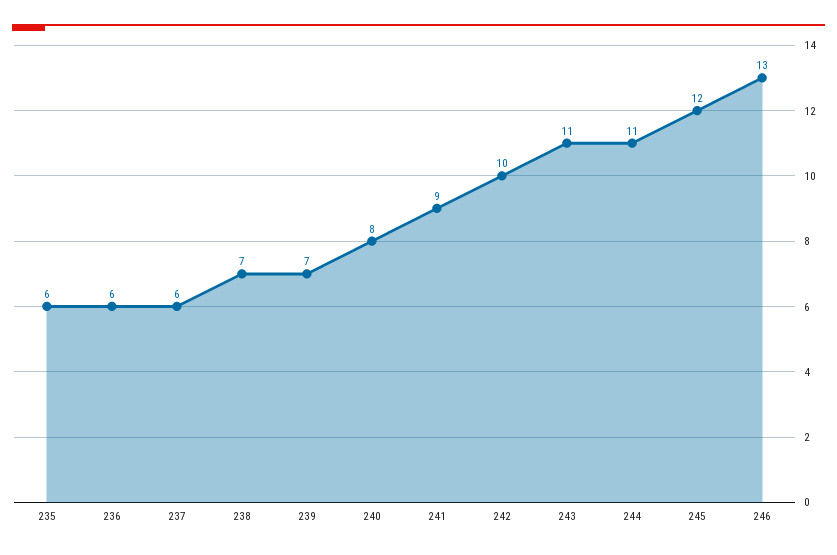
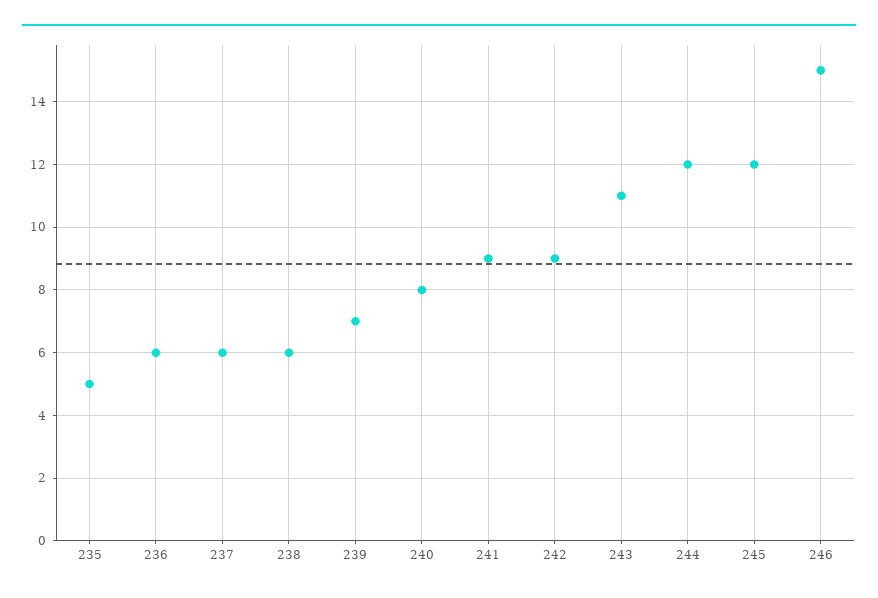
235: 6 -> 5
238: 7 -> 6
242: 10 -> 9
244: 11 -> 12
246: 13 -> 15

